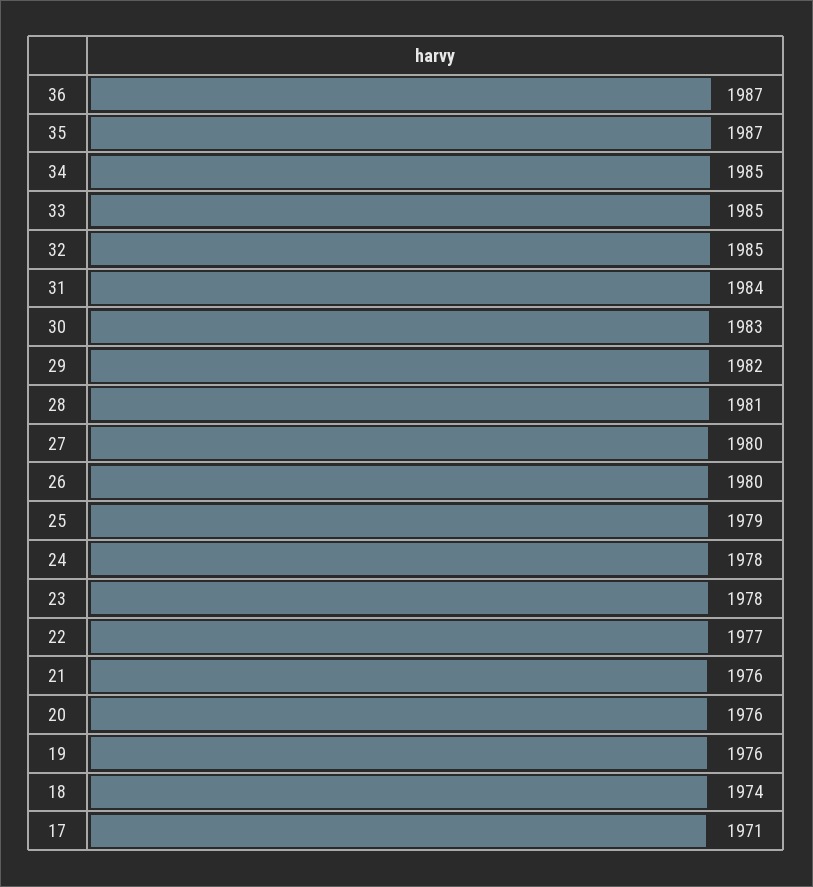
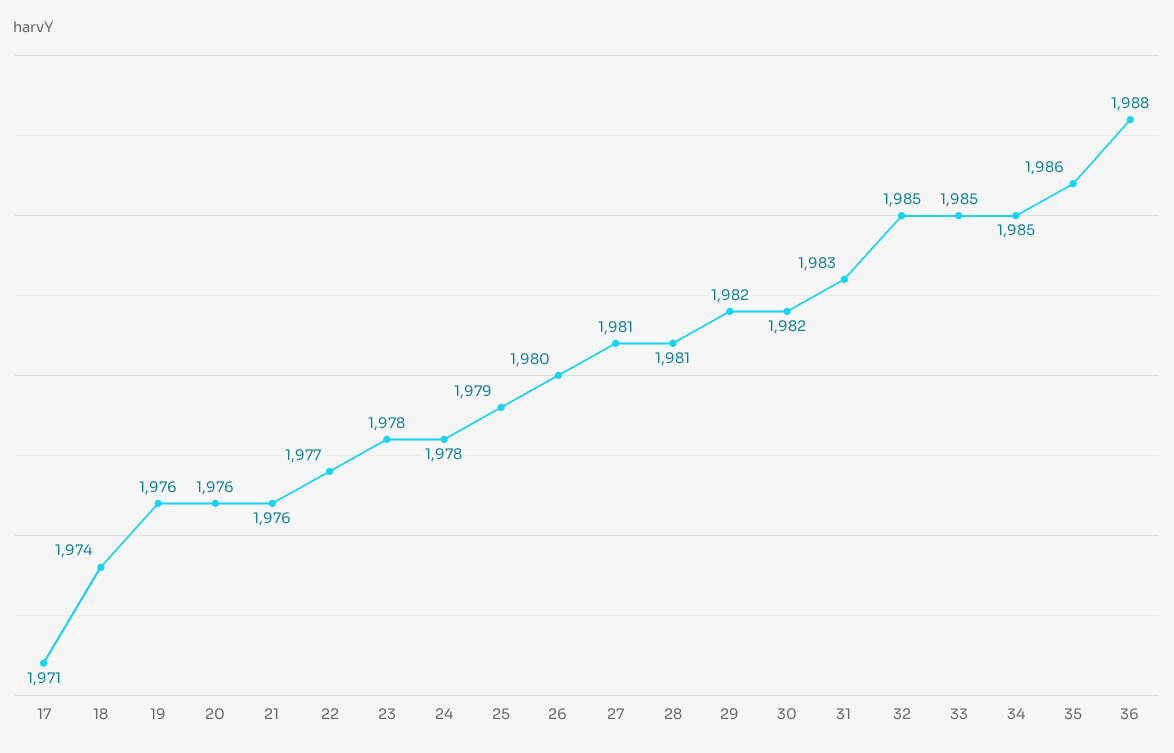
36: 1987 -> 1988
35: 1987 -> 1986
31: 1984 -> 1983
30: 1983 -> 1982
27: 1980 -> 1981

